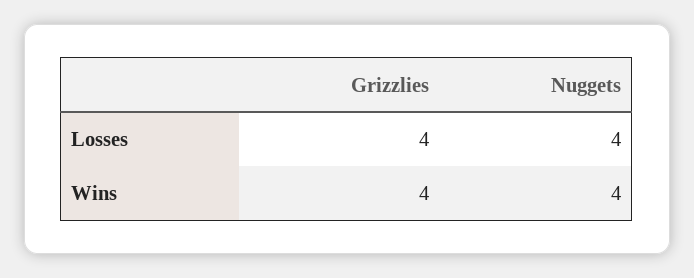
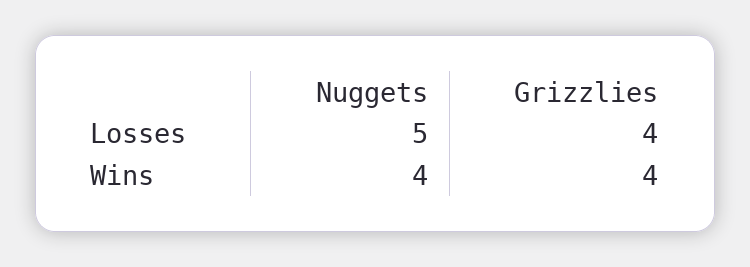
Nuggets, Losses: 4 -> 5

